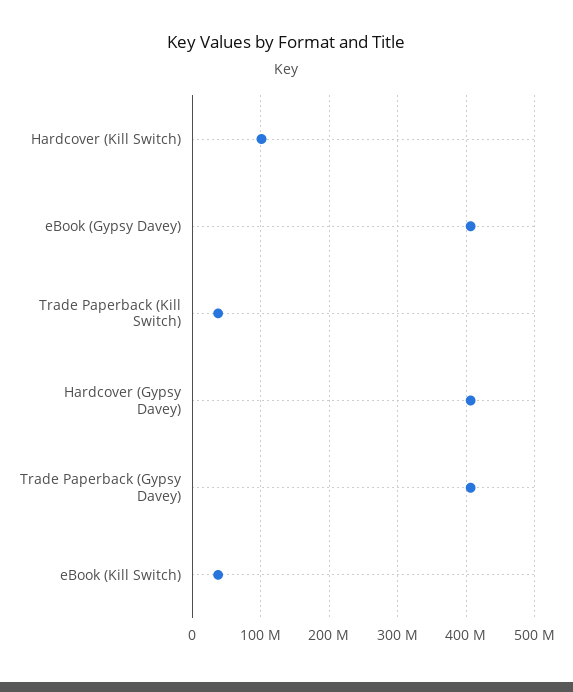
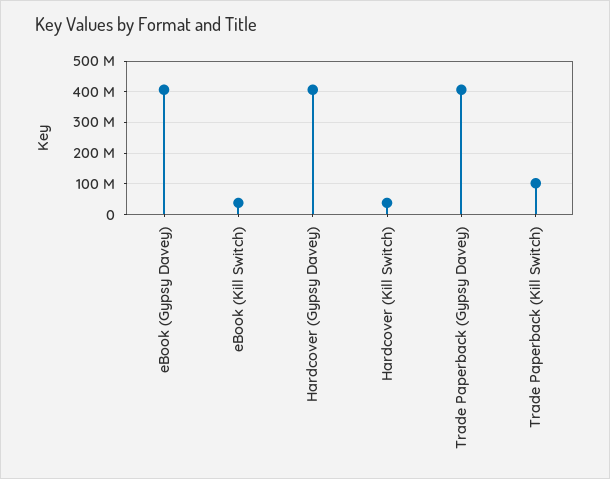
Hardcover (Kill Switch): 100000000 -> 40000000
Trade Paperback (Kill Switch): 40000000 -> 100000000

